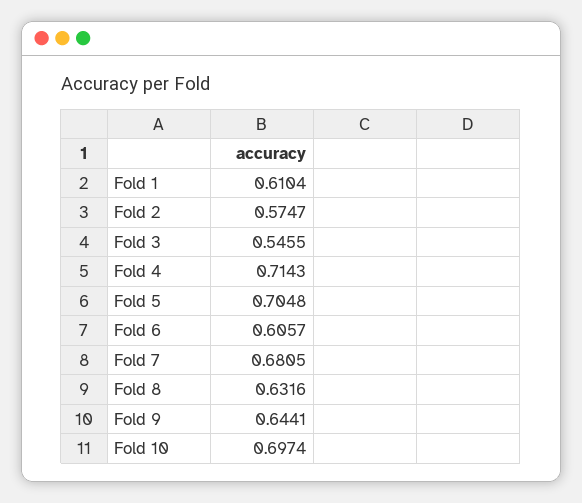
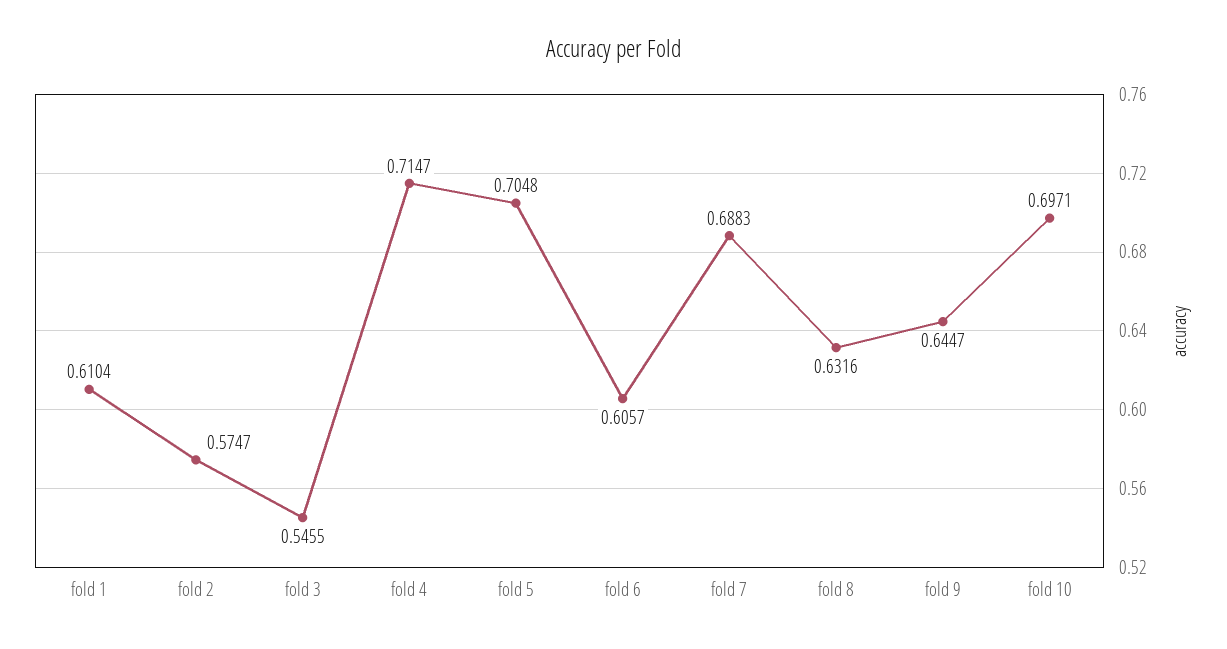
Fold 4: 0.7143 -> 0.7147
Fold 7: 0.6805 -> 0.6883
Fold 9: 0.6441 -> 0.6447
Fold 10: 0.6974 -> 0.6971

